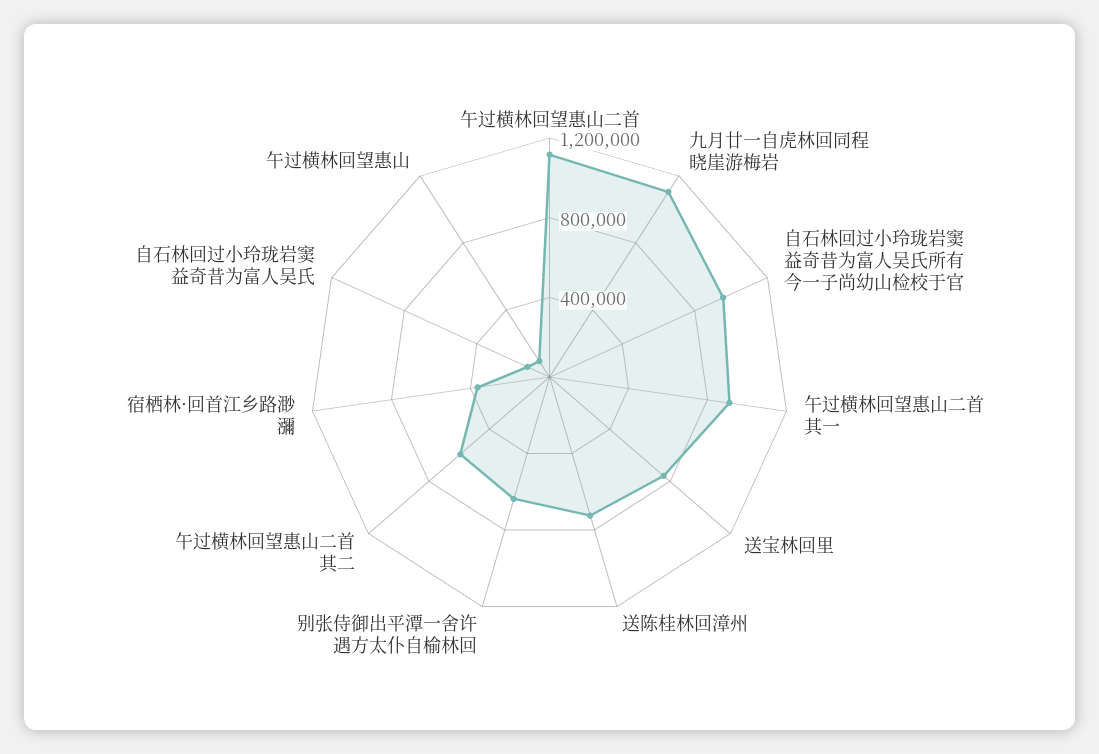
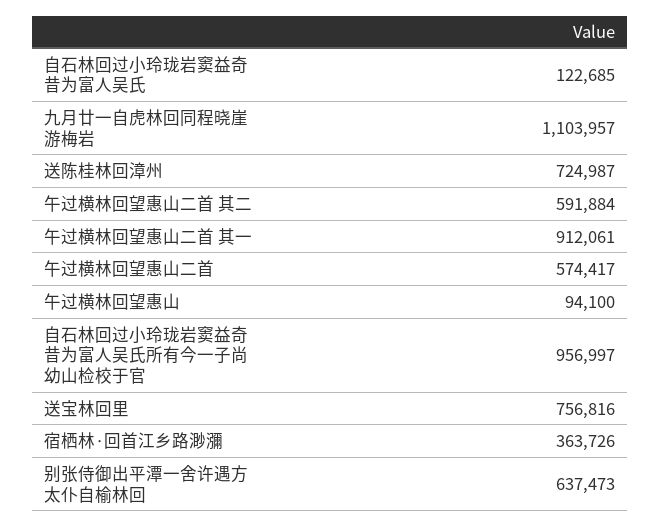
午过横林回望惠山二首: 1100000 -> 574417

